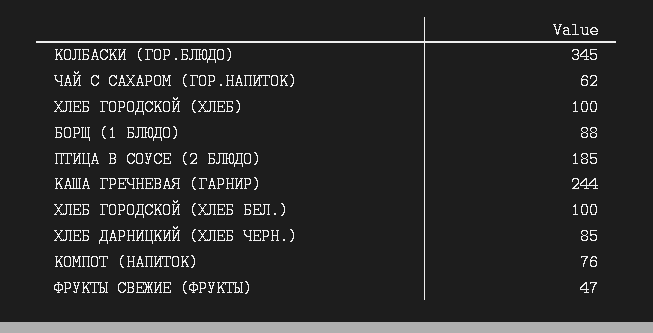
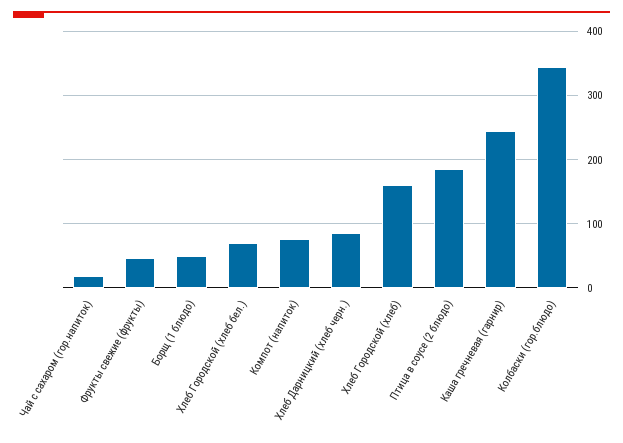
ЧАЙ С САХАРОМ (ГОР.НАПИТОК): 62 -> 20
ХЛЕБ ГОРОДСКОЙ (ХЛЕБ): 100 -> 160
БОРЩ (1 БЛЮДО): 88 -> 50
ХЛЕБ ГОРОДСКОЙ (ХЛЕБ БЕЛ.): 100 -> 70

